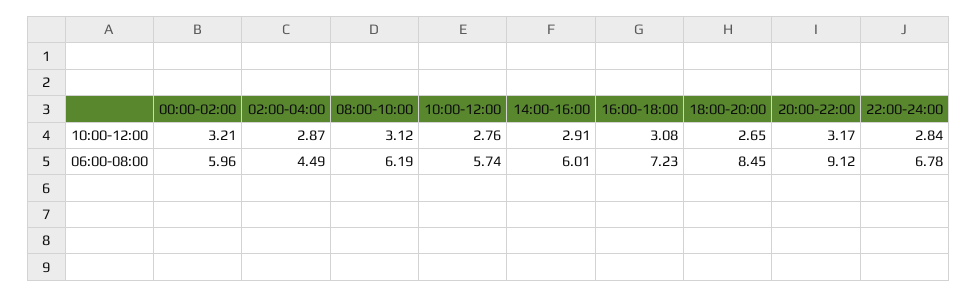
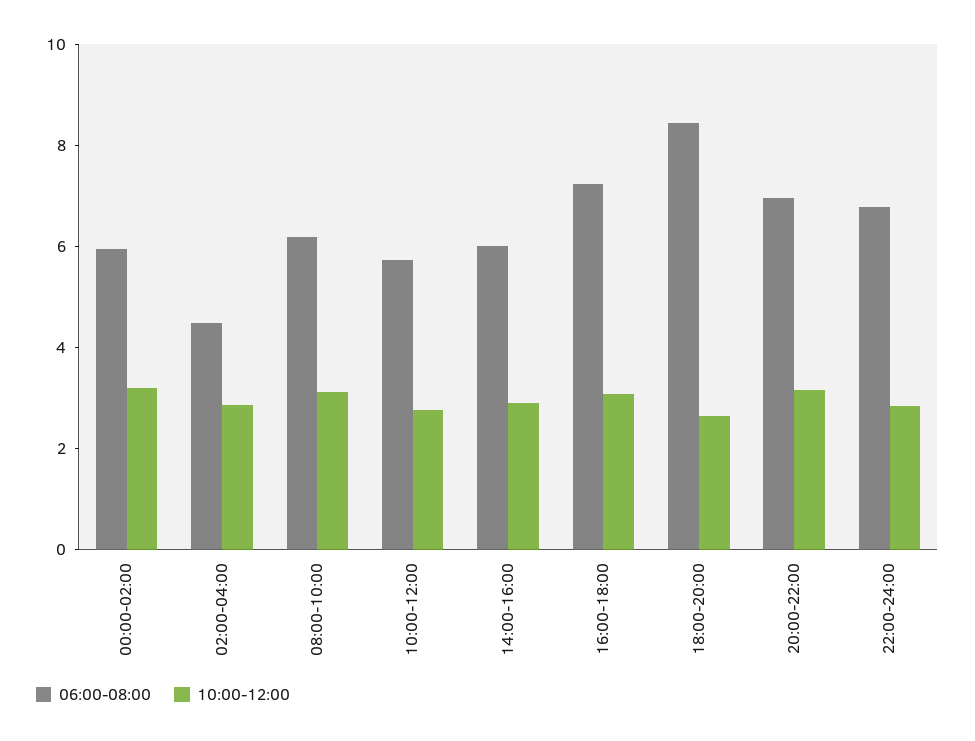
06:00-08:00, 20:00-22:00: 9.12 -> 7

